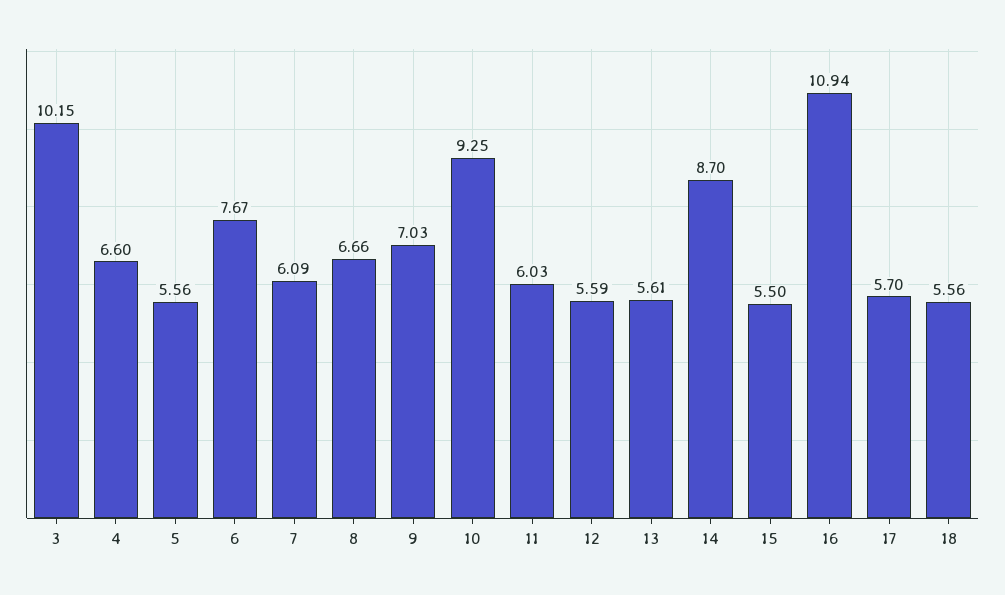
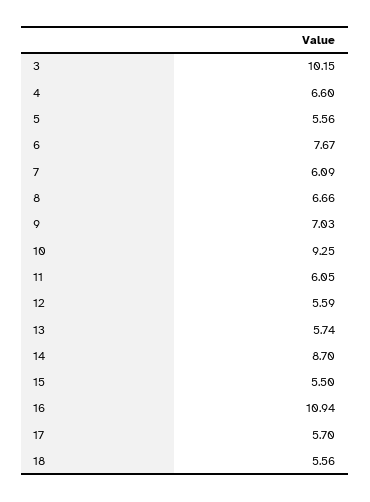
11: 6.03 -> 6.05
13: 5.61 -> 5.74

